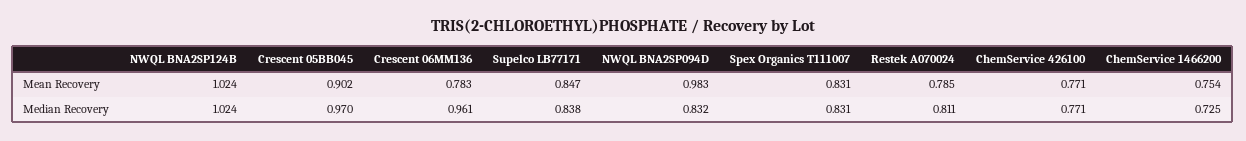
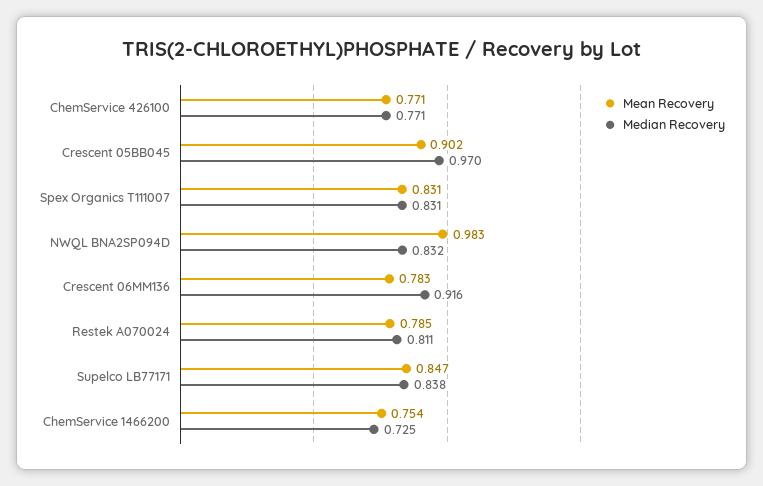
Mean Recovery, NWQL BNA2SP124B: 1.024 -> none
Median Recovery, NWQL BNA2SP124B: 1.024 -> none
Median Recovery, Crescent 06MM136: 0.961 -> 0.916

